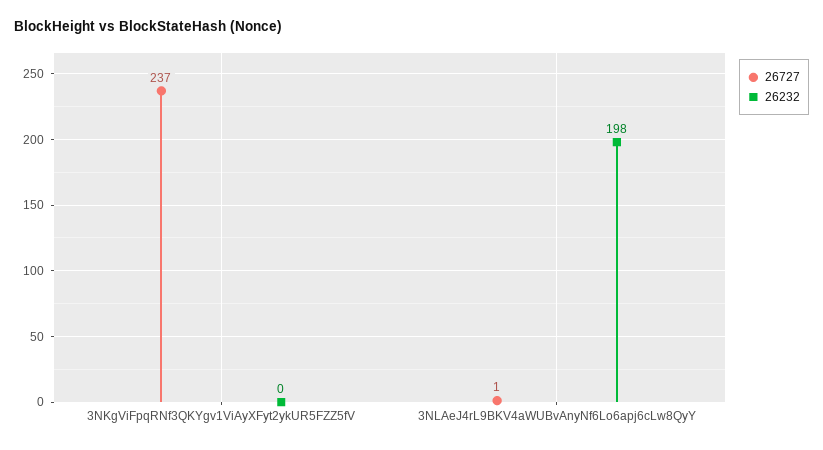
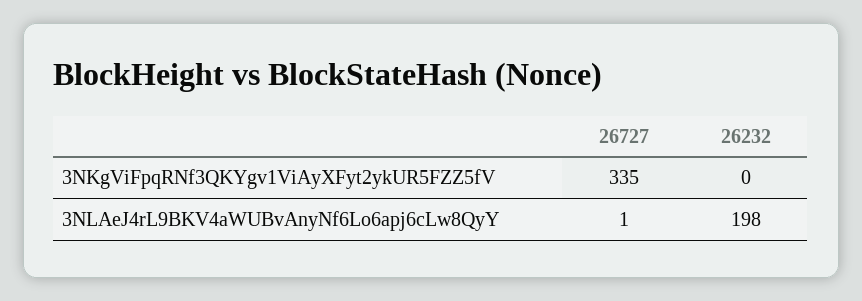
26727, 3NKgViFpqRNf3QKYgv1ViAyXFyt2ykUR5FZZ5fV: 237 -> 335

